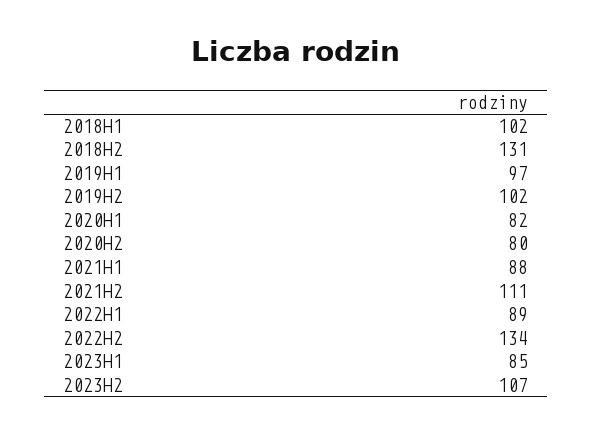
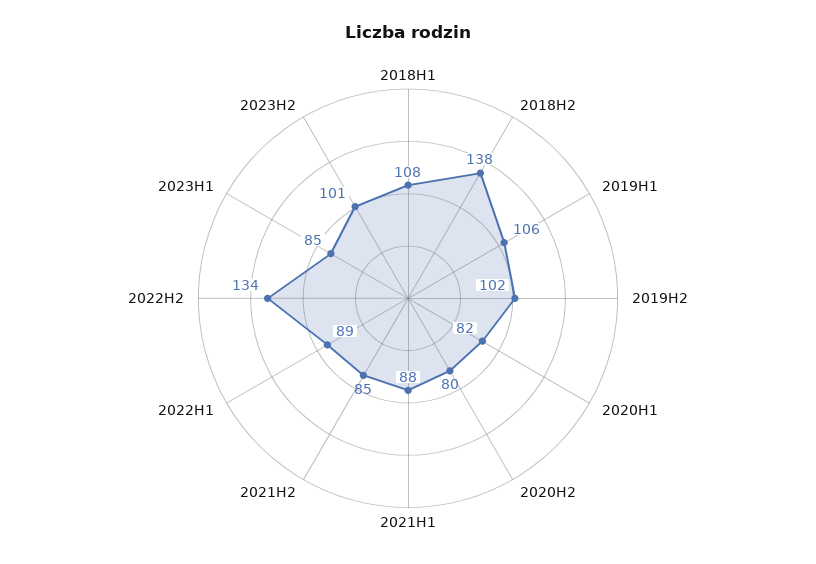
2018H1: 102 -> 108
2018H2: 131 -> 138
2019H1: 97 -> 106
2021H2: 111 -> 85
2023H2: 107 -> 101

